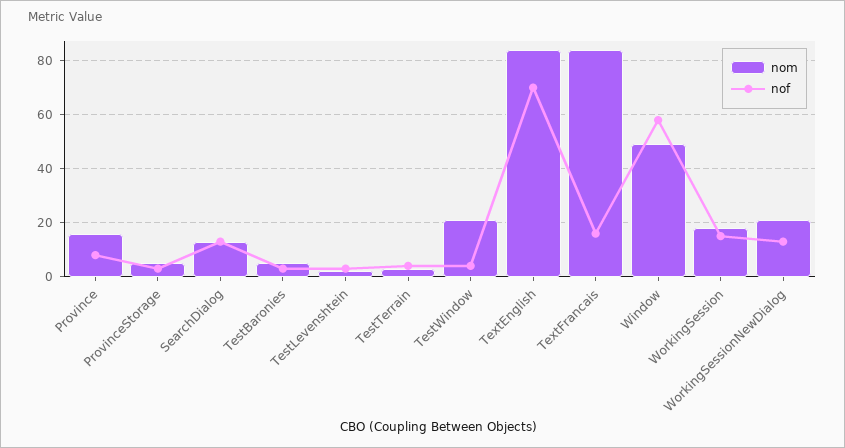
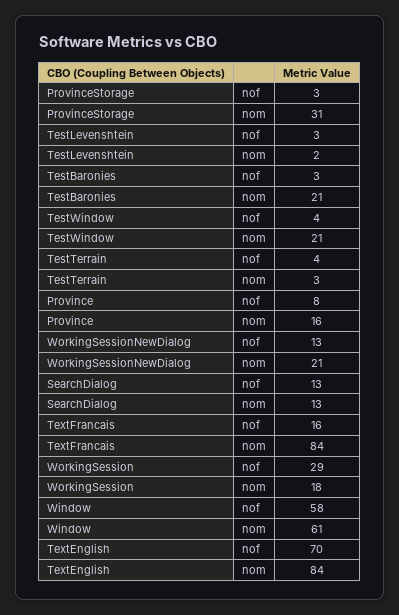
nom, ProvinceStorage: 5 -> 31
nom, TestBaronies: 5 -> 21
nom, Window: 50 -> 61
nof, WorkingSession: 15 -> 29

